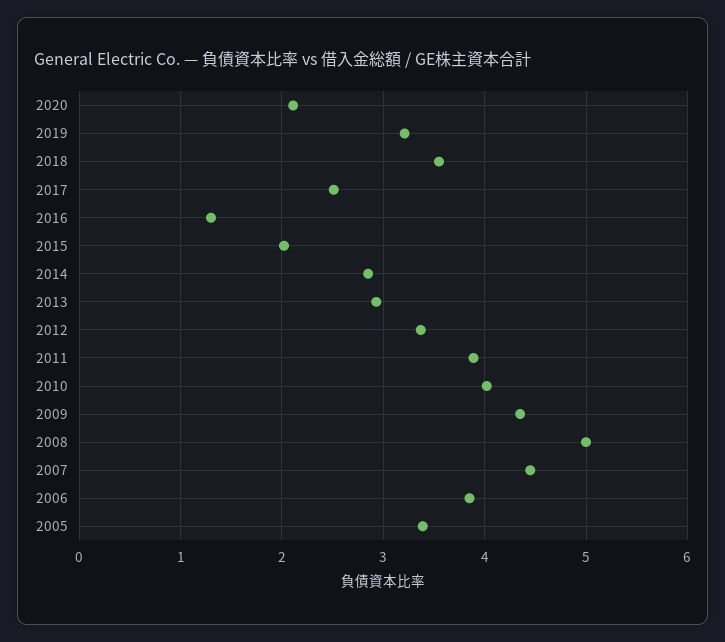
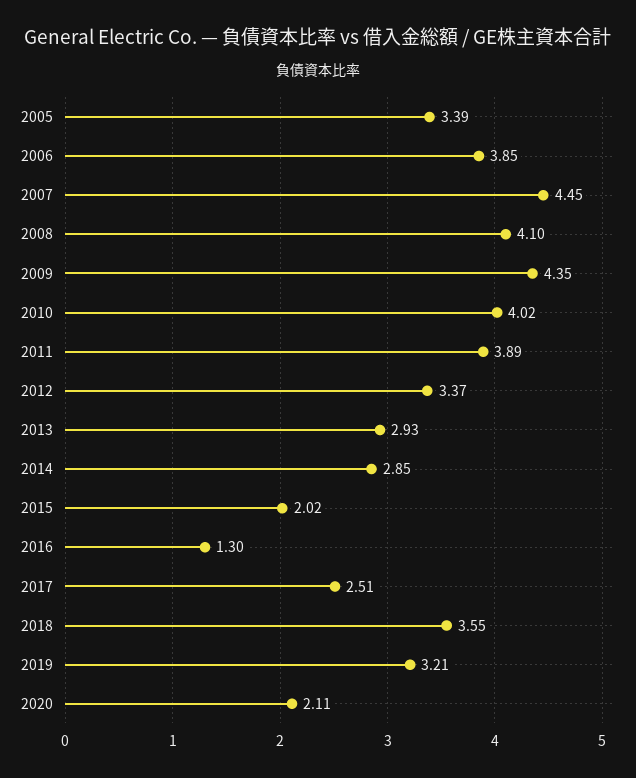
2008: 5 -> 4.1

